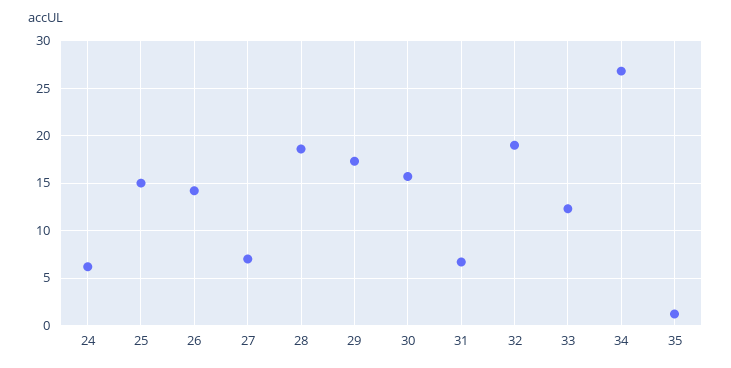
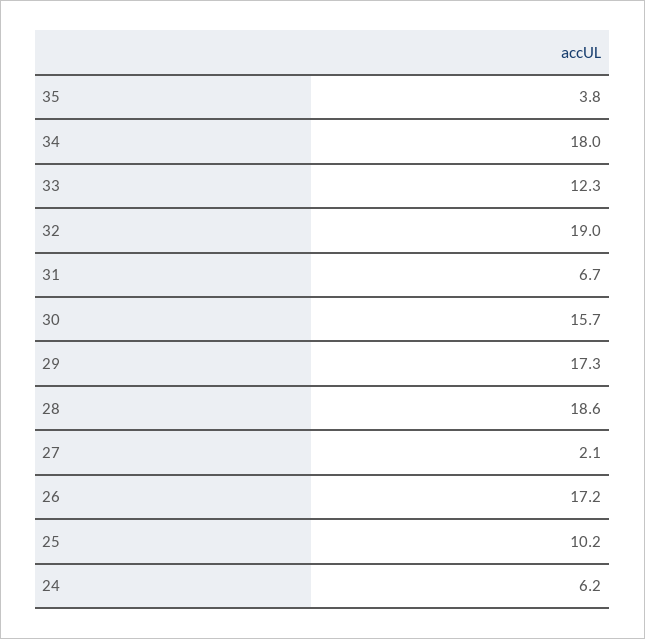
25: 15 -> 10.2
26: 14 -> 17.2
27: 7 -> 2.1
34: 27 -> 18
35: 1 -> 3.8

